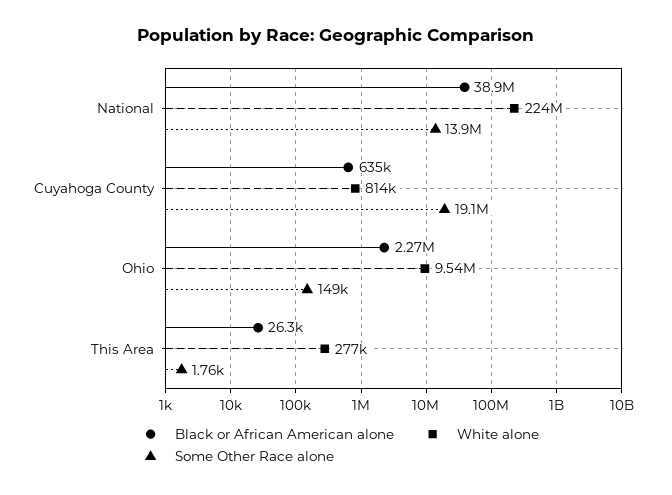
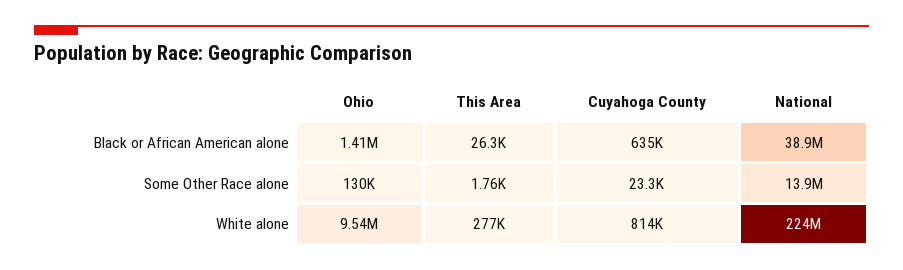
Some Other Race alone, Cuyahoga County: 19100000 -> 23300
Black or African American alone, Ohio: 2270000 -> 1410000
Some Other Race alone, Ohio: 149000 -> 130000

